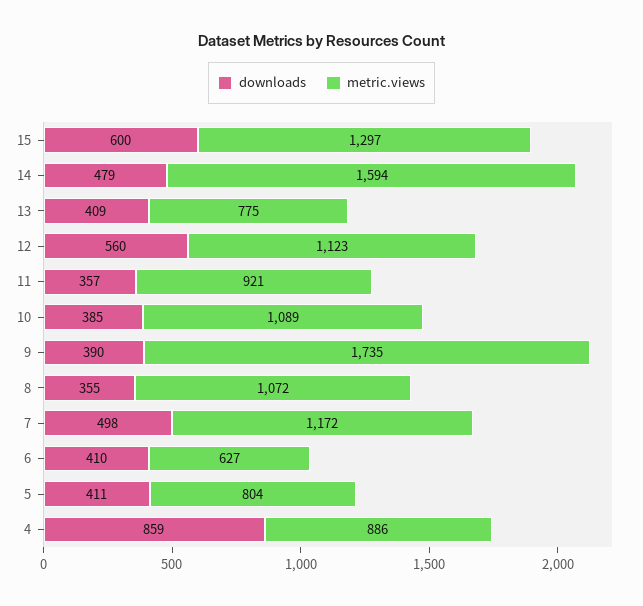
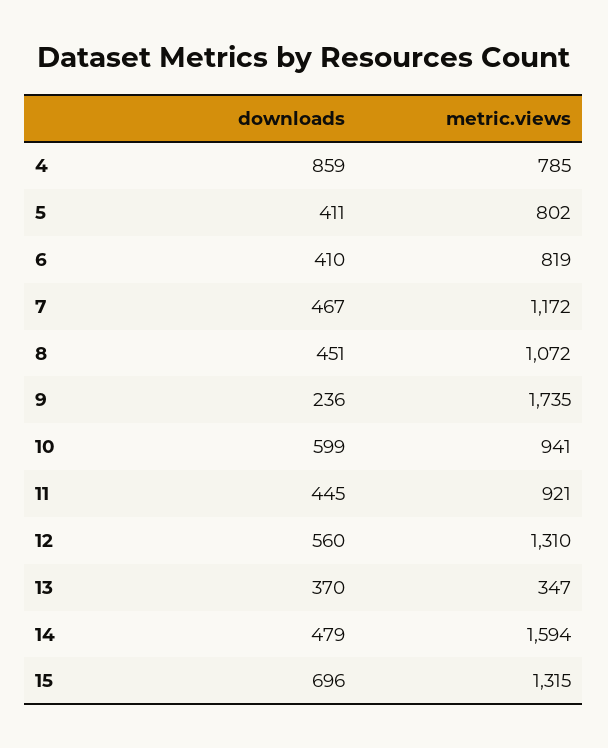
downloads, 15: 600 -> 696
metric.views, 15: 1297 -> 1315
downloads, 13: 409 -> 370
metric.views, 13: 775 -> 347
metric.views, 12: 1123 -> 1310
downloads, 11: 357 -> 445
downloads, 10: 385 -> 599
metric.views, 10: 1089 -> 941
downloads, 9: 390 -> 236
downloads, 8: 355 -> 451
downloads, 7: 498 -> 467
metric.views, 6: 627 -> 819
metric.views, 5: 804 -> 802
metric.views, 4: 886 -> 785

